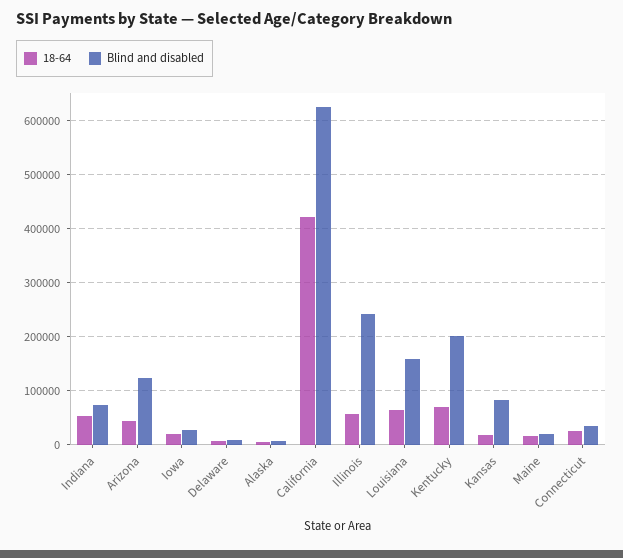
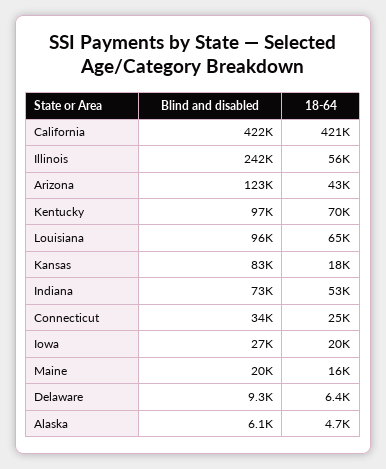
Blind and disabled, California: 620000 -> 422000
Blind and disabled, Louisiana: 160000 -> 96000
Blind and disabled, Kentucky: 200000 -> 97000

